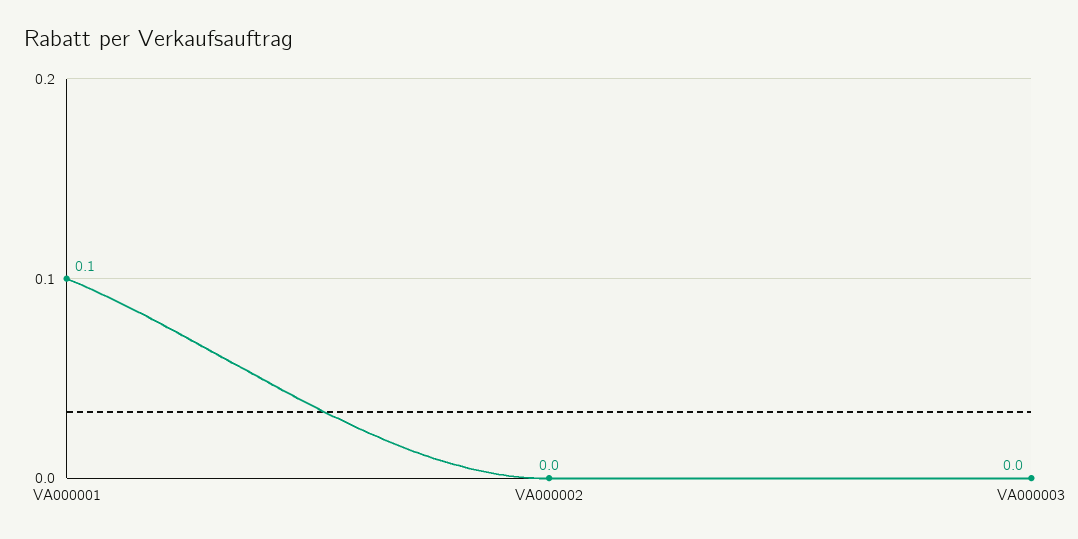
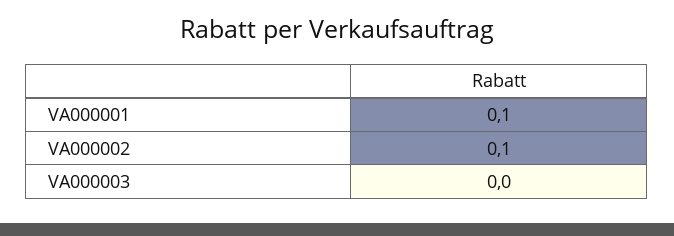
VA000002: 0 -> 0.1

